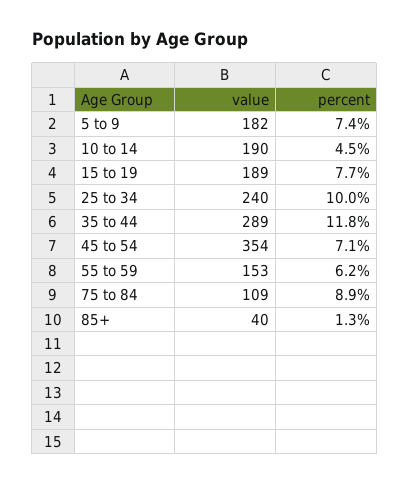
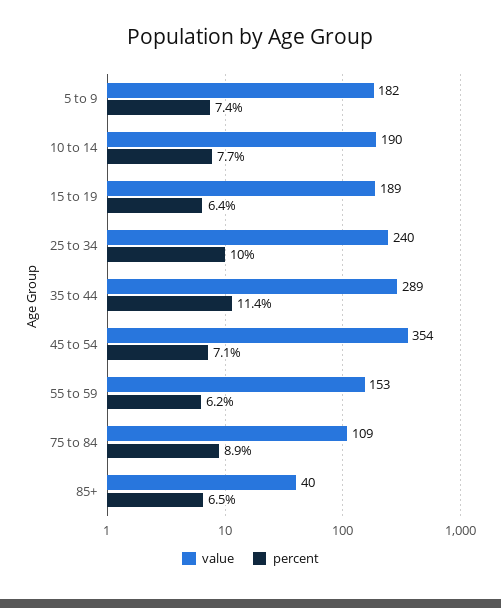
percent, 10 to 14: 4.5 -> 7.7
percent, 15 to 19: 7.7 -> 6.4
percent, 35 to 44: 11.8 -> 11.4
percent, 85+: 1.3 -> 6.5

